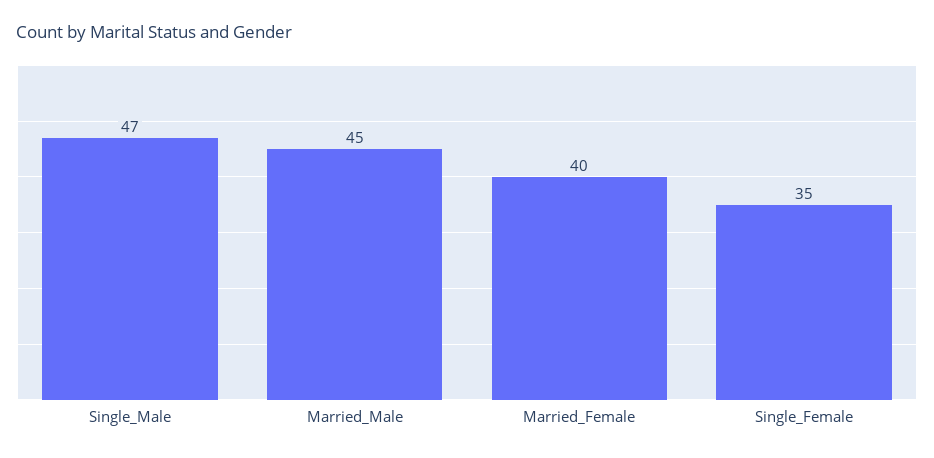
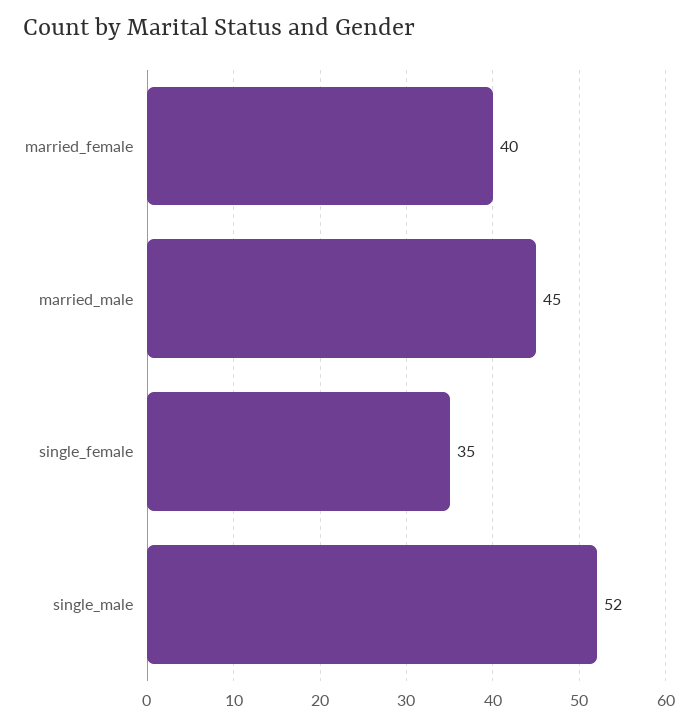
Single_Male: 47 -> 52

